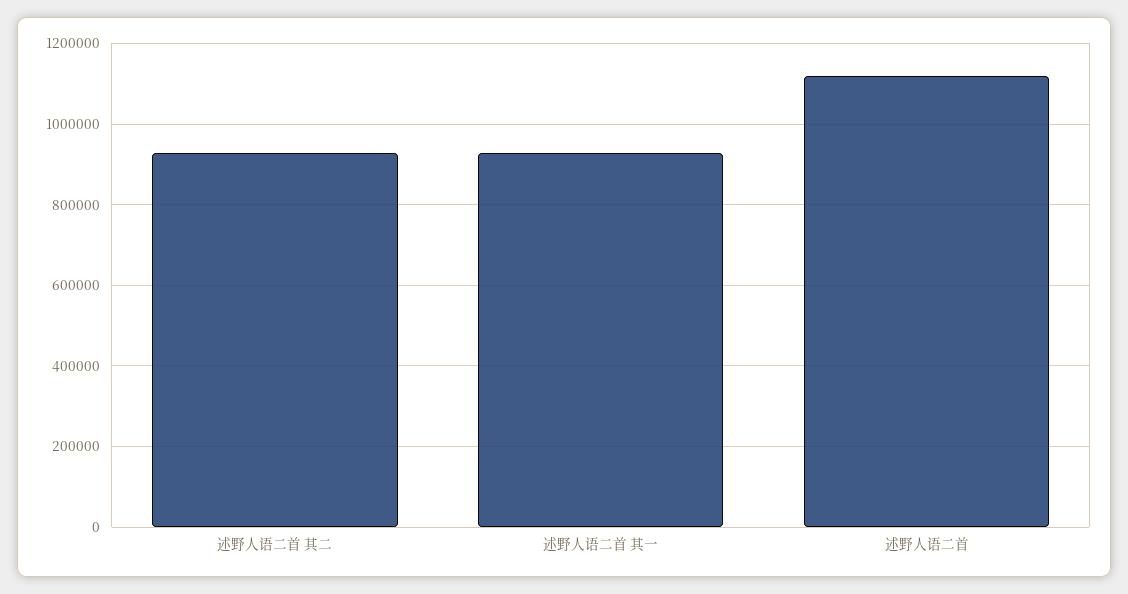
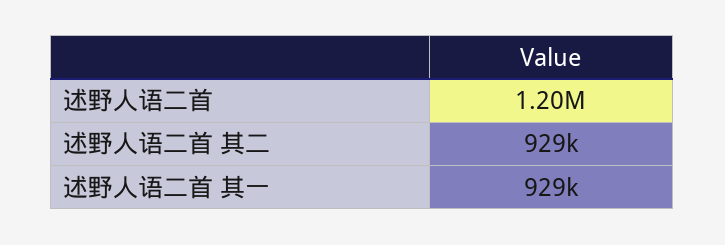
述野人语二首: 1120000 -> 1200000

